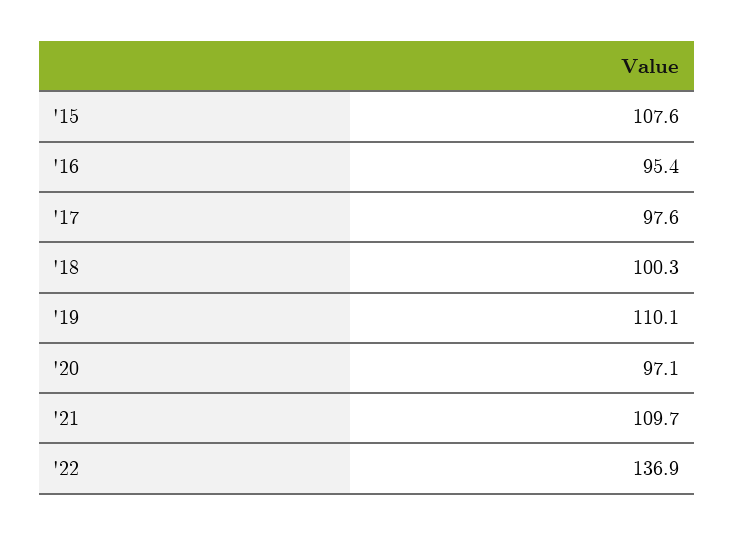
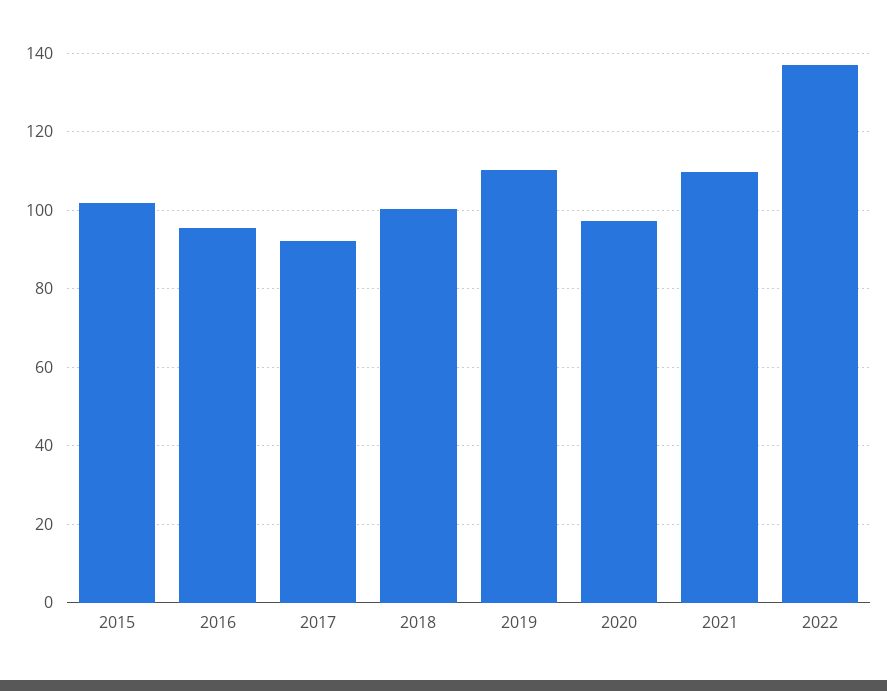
'15: 107.6 -> 102
'17: 97.6 -> 92

